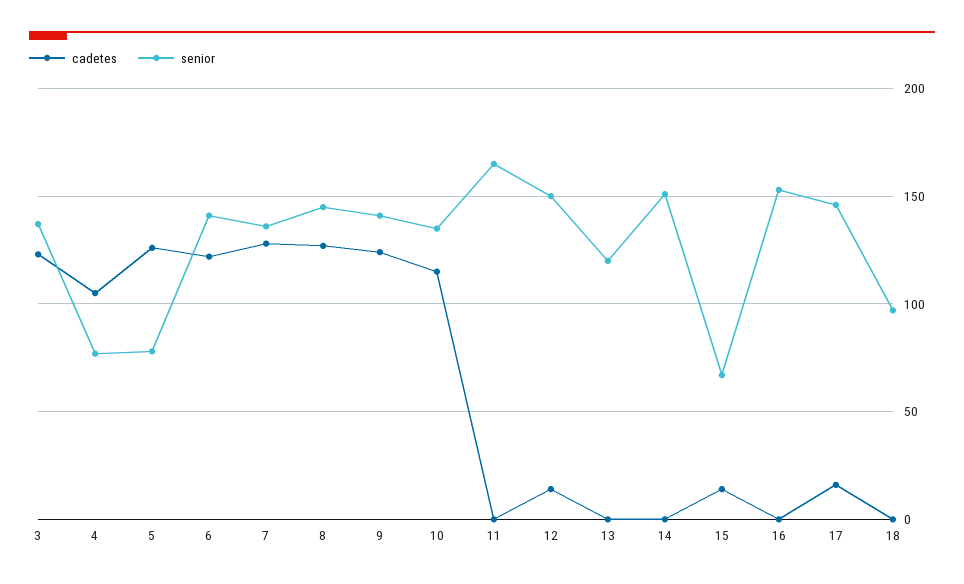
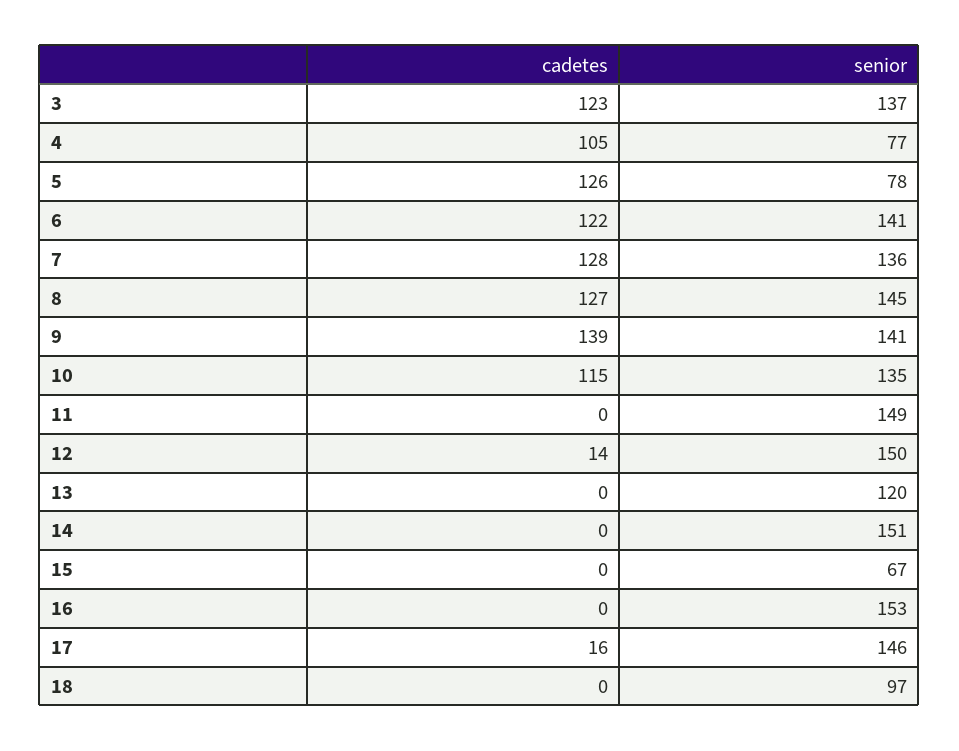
cadetes, 9: 125 -> 139
senior, 11: 165 -> 149
cadetes, 15: 15 -> 0

